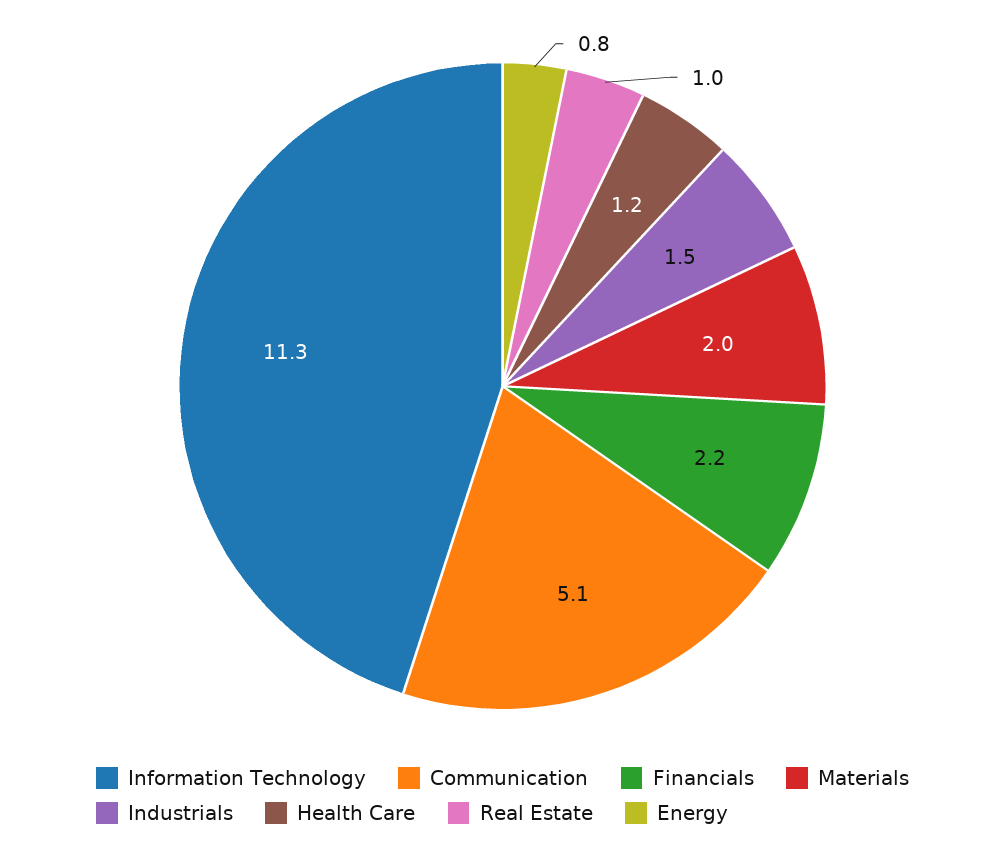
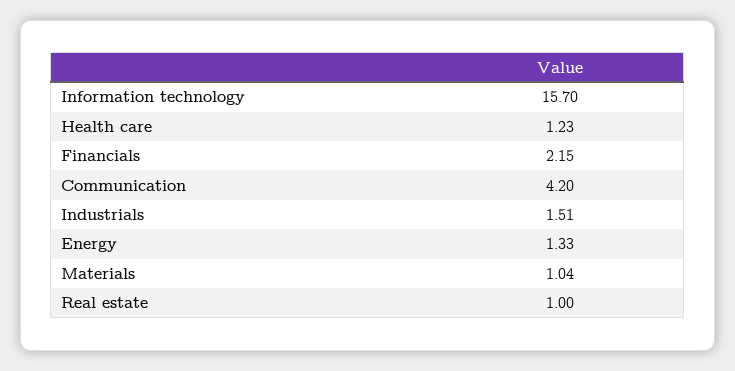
Information Technology: 11.3 -> 15.7
Communication: 5.1 -> 4.2
Materials: 2 -> 1.04
Energy: 0.8 -> 1.33

